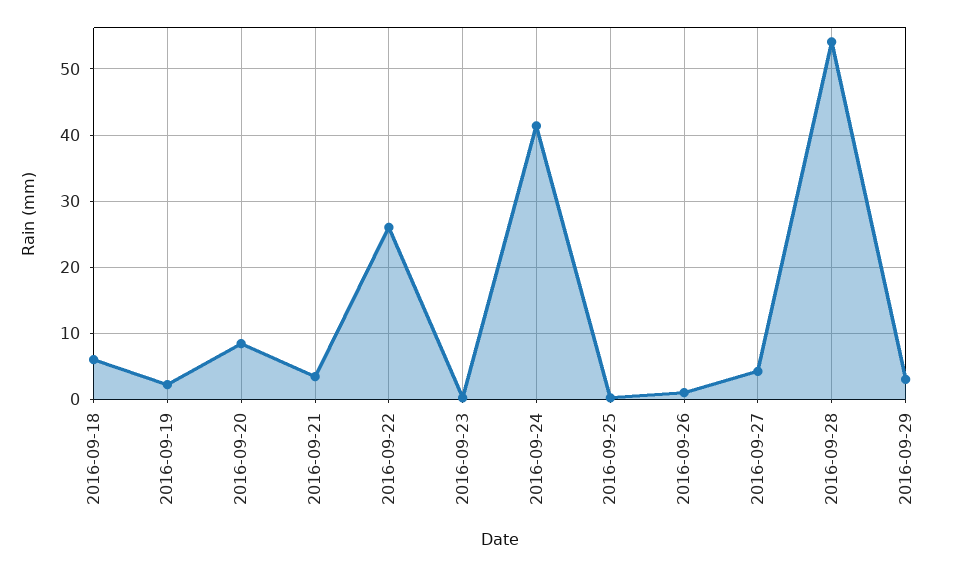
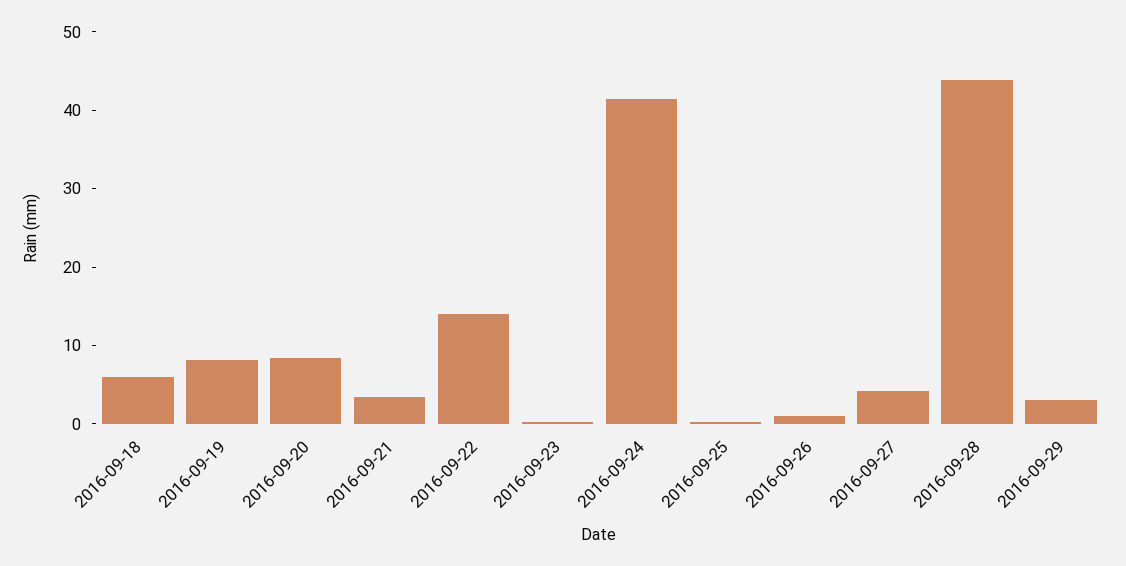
2016-09-19: 2 -> 8
2016-09-22: 26 -> 14
2016-09-28: 54 -> 44

